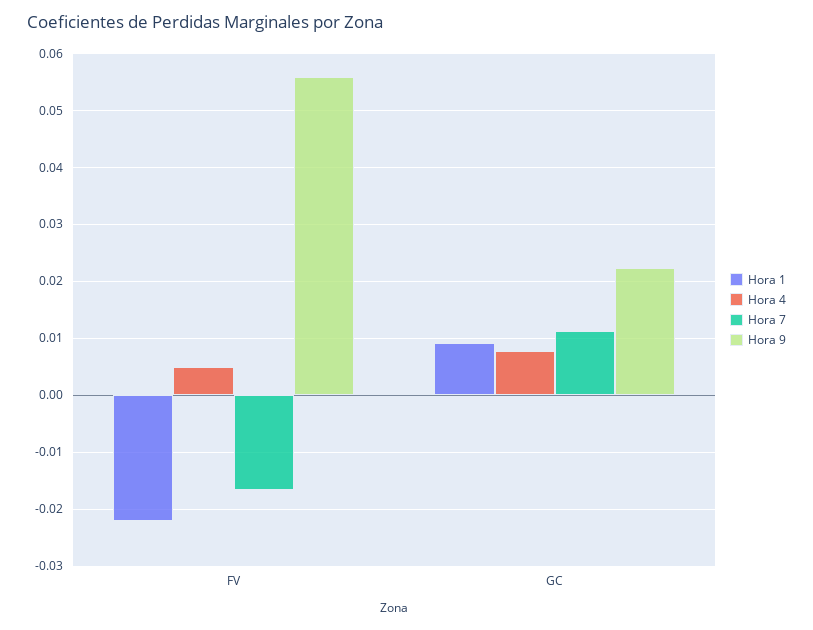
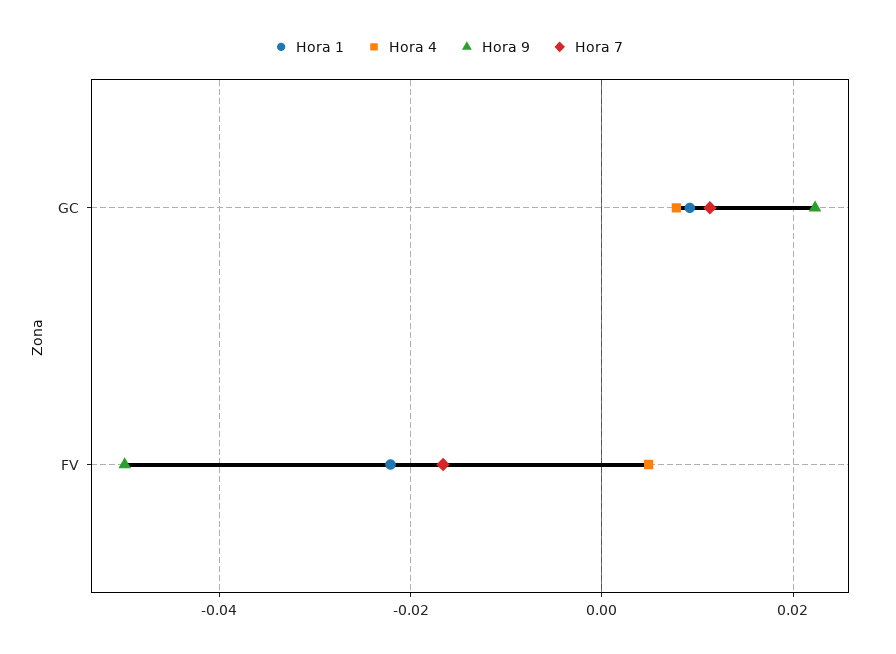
Hora 9, FV: 0.056 -> -0.05

